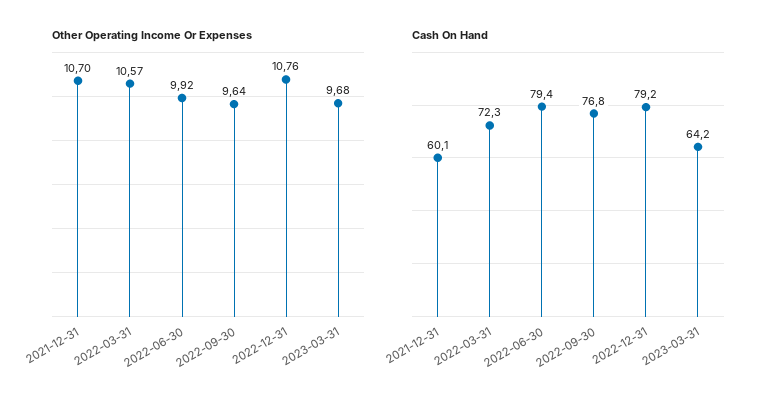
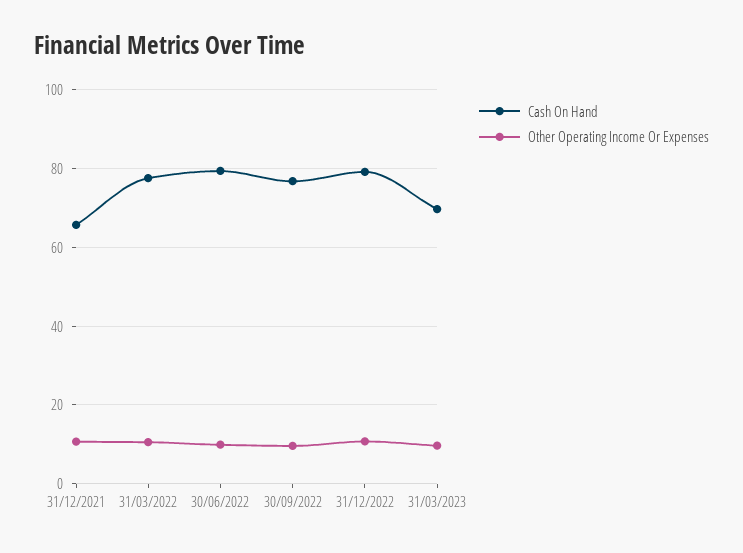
Cash On Hand, 2021-12-31: 60.1 -> 66
Cash On Hand, 2022-03-31: 72.3 -> 78
Cash On Hand, 2023-03-31: 64.2 -> 70

